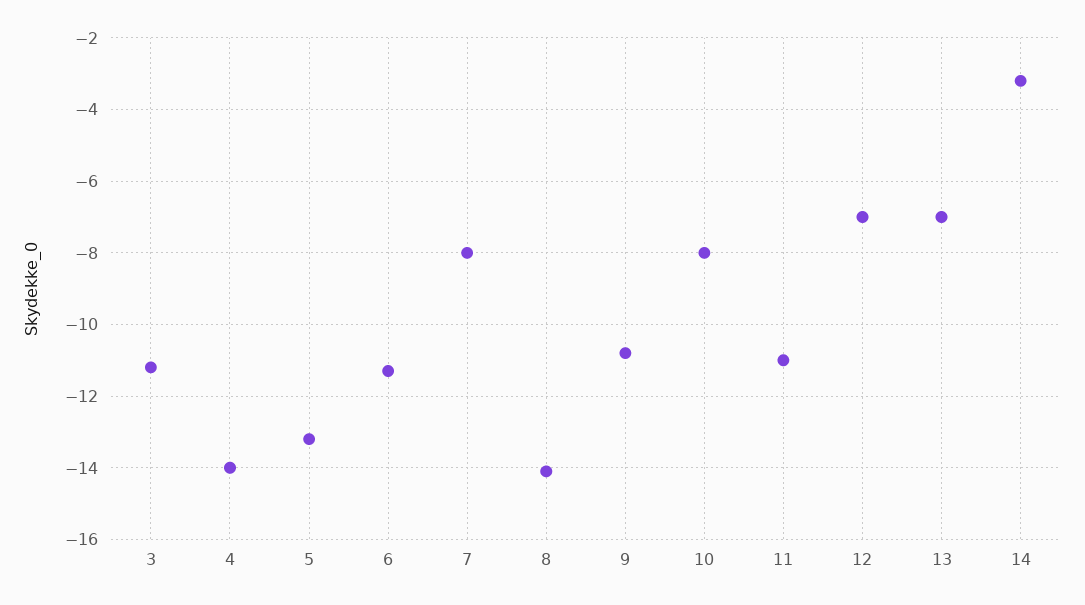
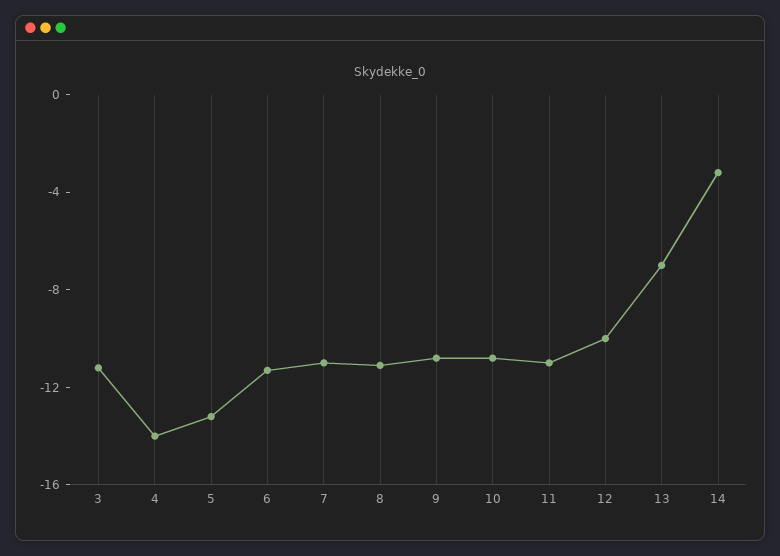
7: -8 -> -11
8: -14 -> -11
10: -8 -> -11
12: -7 -> -10

